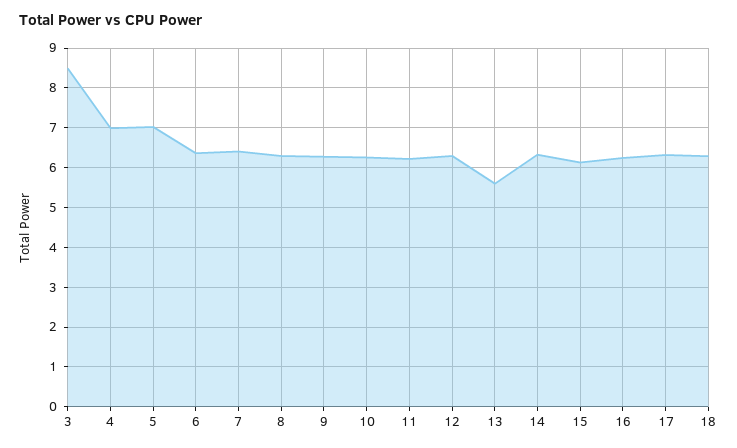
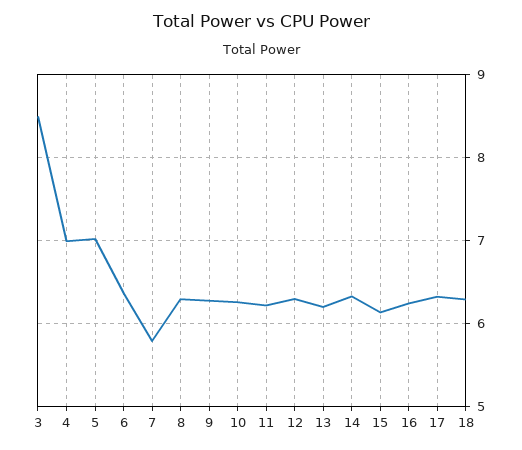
7: 6.4 -> 5.8
13: 5.6 -> 6.2

